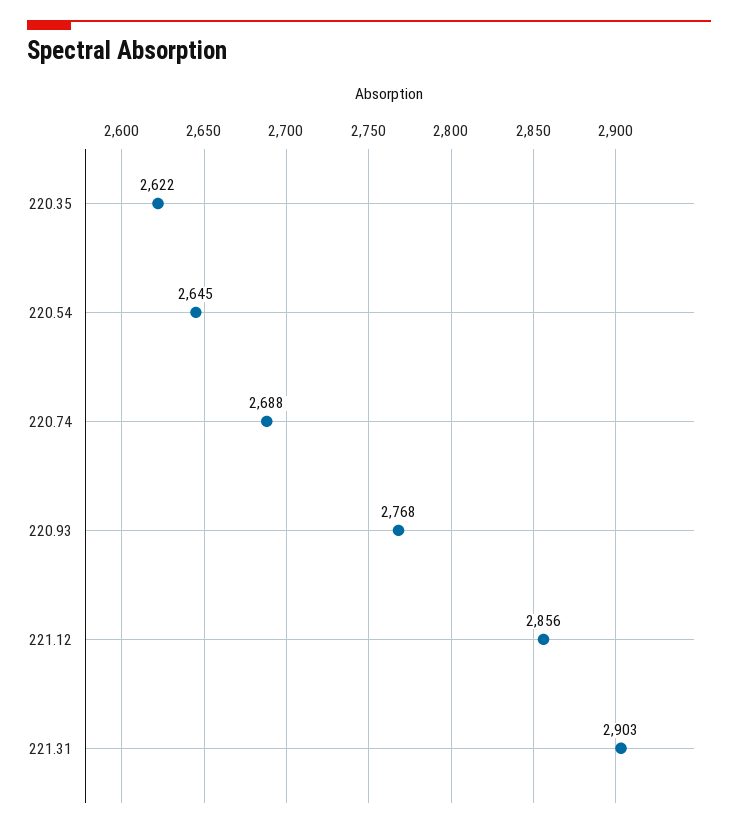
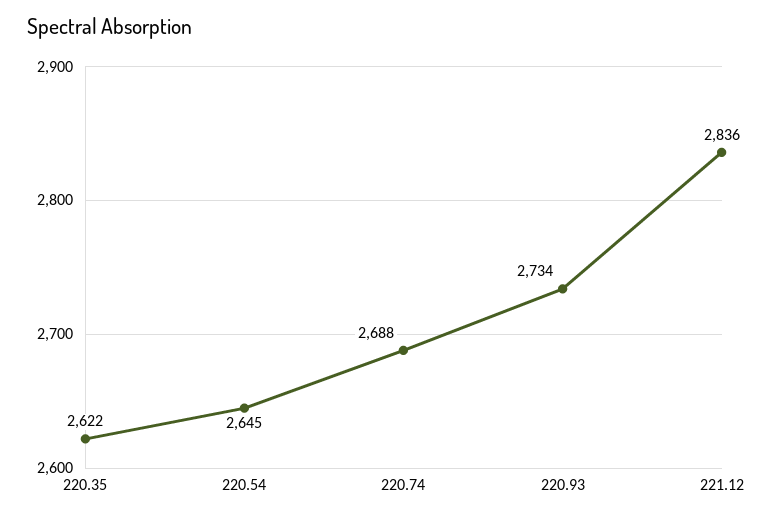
220.93: 2768 -> 2734
221.12: 2856 -> 2836
221.31: 2903 -> none

